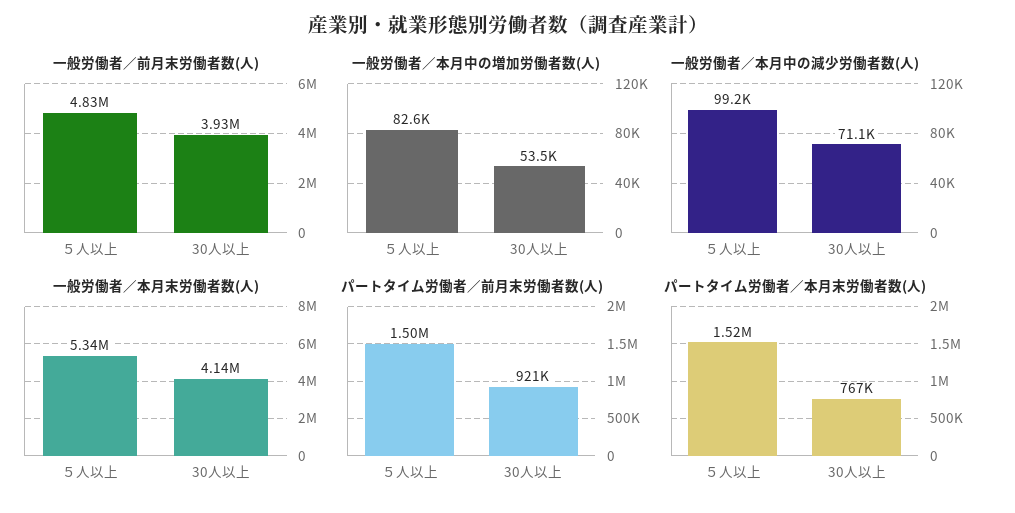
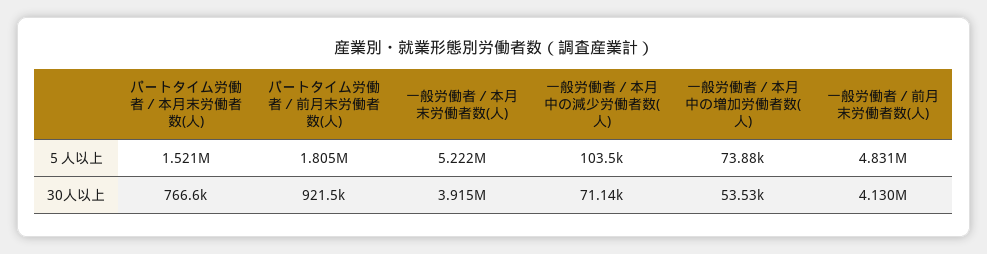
一般労働者／前月末労働者数(人), 30人以上: 3930000 -> 4130000
一般労働者／本月中の増加労働者数(人), ５人以上: 82600 -> 73880
一般労働者／本月中の減少労働者数(人), ５人以上: 99200 -> 103500
一般労働者／本月末労働者数(人), ５人以上: 5340000 -> 5222000
一般労働者／本月末労働者数(人), 30人以上: 4140000 -> 3915000
パートタイム労働者／前月末労働者数(人), ５人以上: 1500000 -> 1805000

